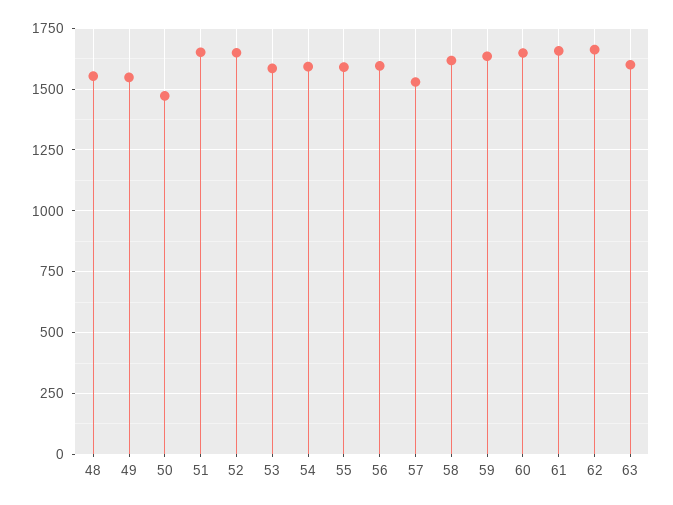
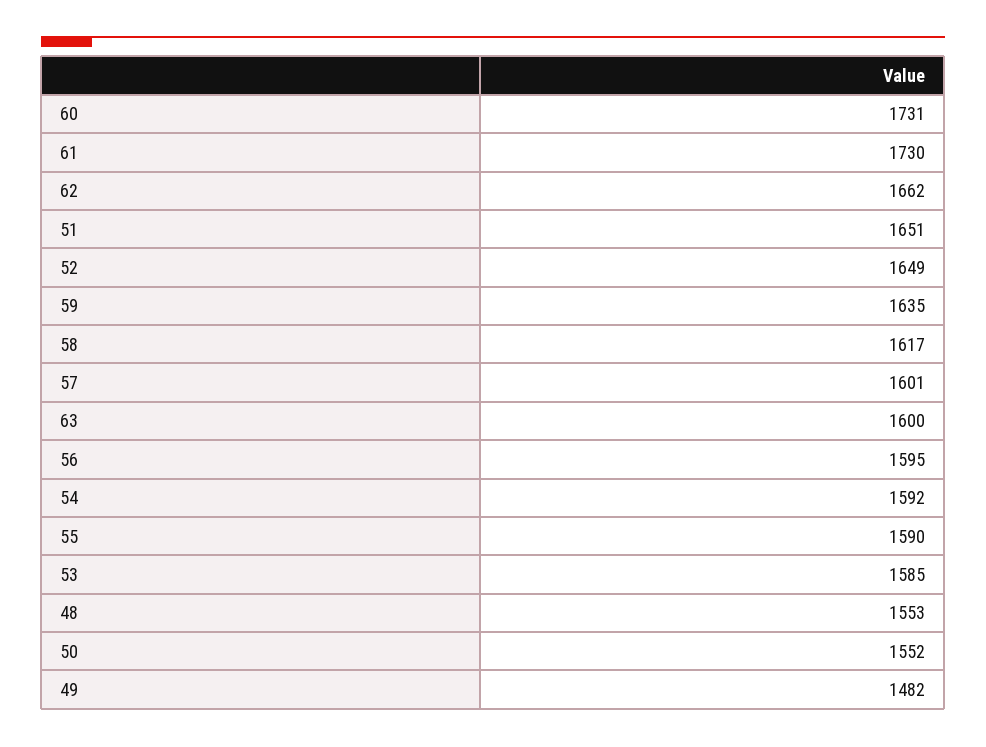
49: 1550 -> 1482
50: 1475 -> 1552
57: 1525 -> 1601
60: 1650 -> 1731
61: 1650 -> 1730

